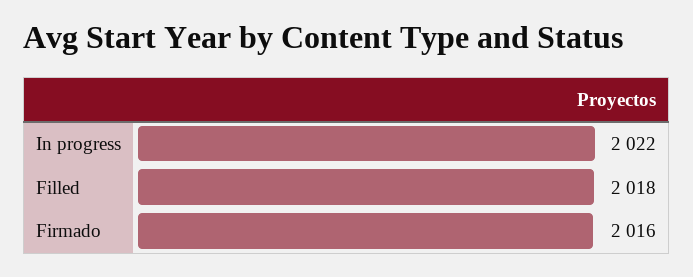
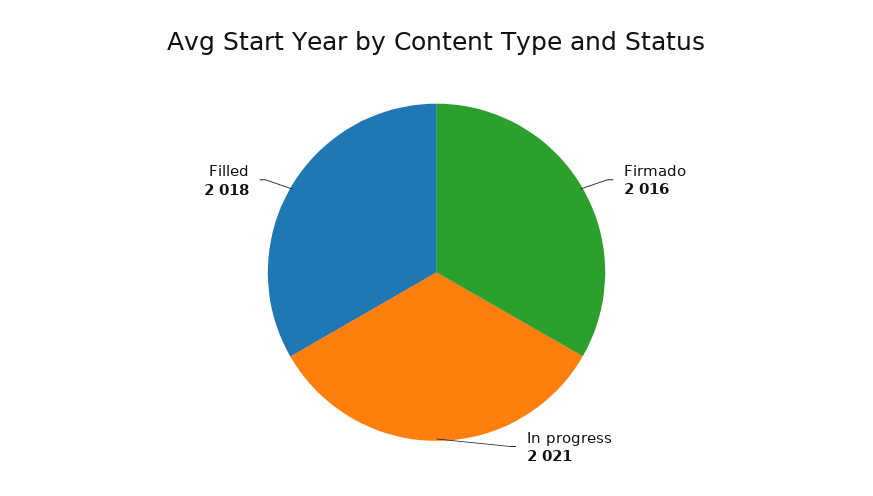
In progress: 2022 -> 2021

